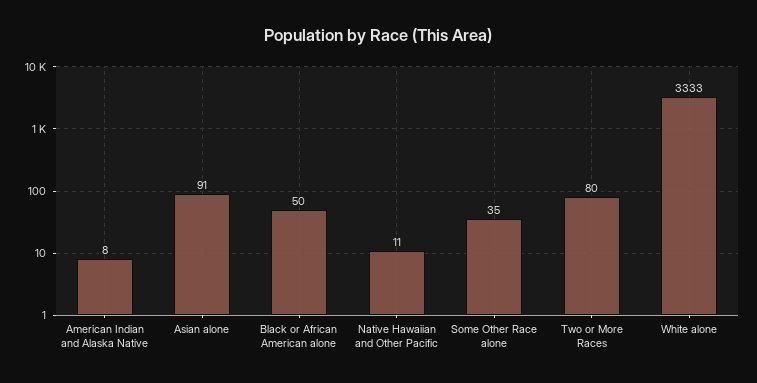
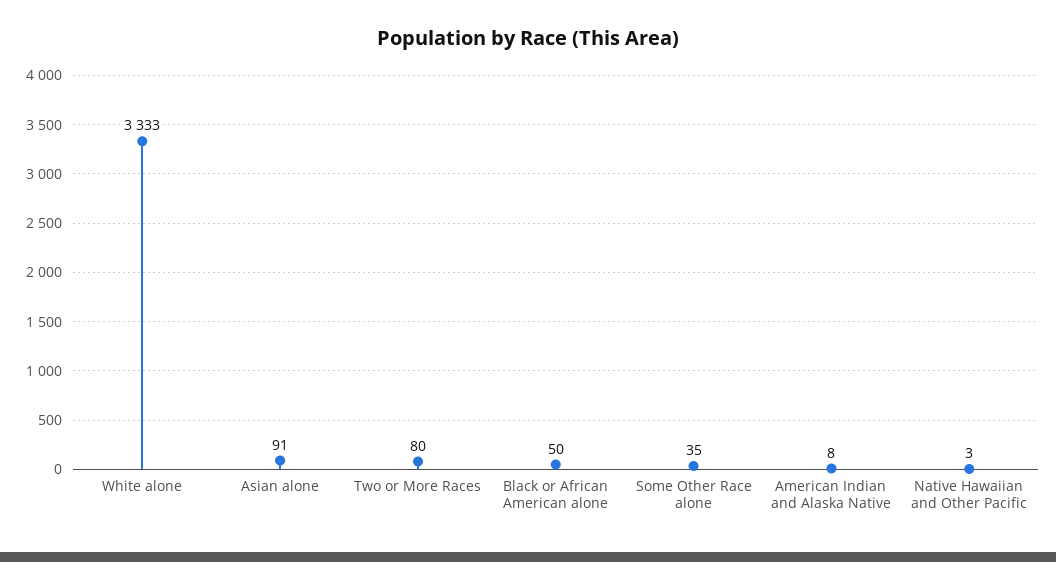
Native Hawaiian and Other Pacific: 11 -> 3

